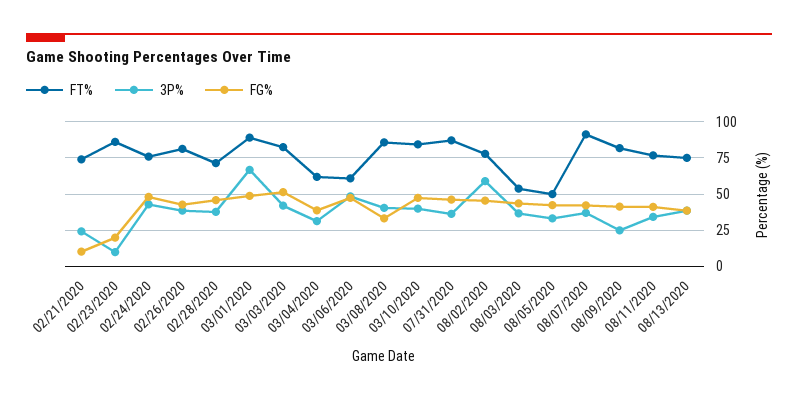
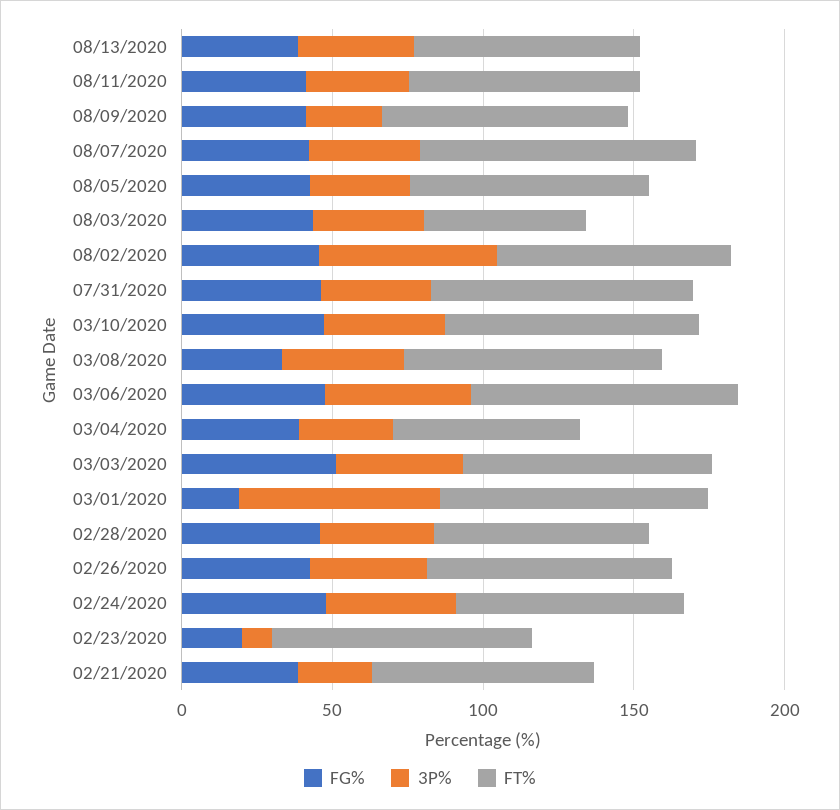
FG%, 02/21/2020: 10 -> 40
FG%, 03/01/2020: 50 -> 20
FT%, 03/06/2020: 60 -> 90
FT%, 08/05/2020: 50 -> 80

